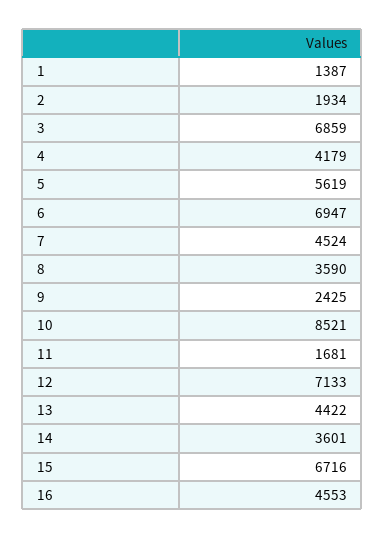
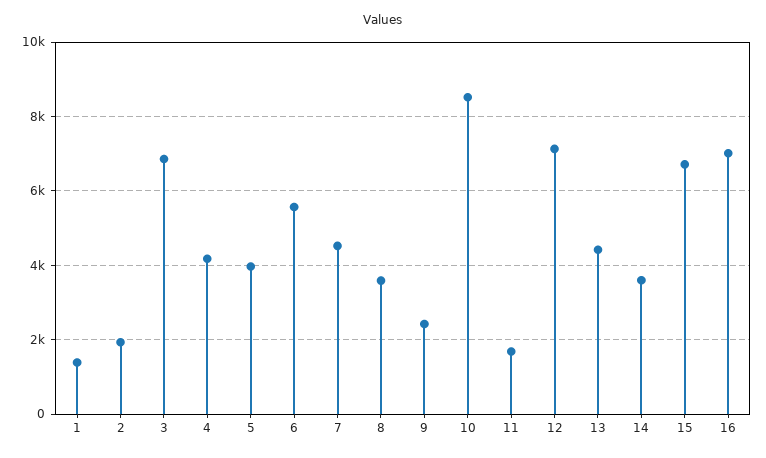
5: 5619 -> 4000
6: 6947 -> 5600
16: 4553 -> 7000

